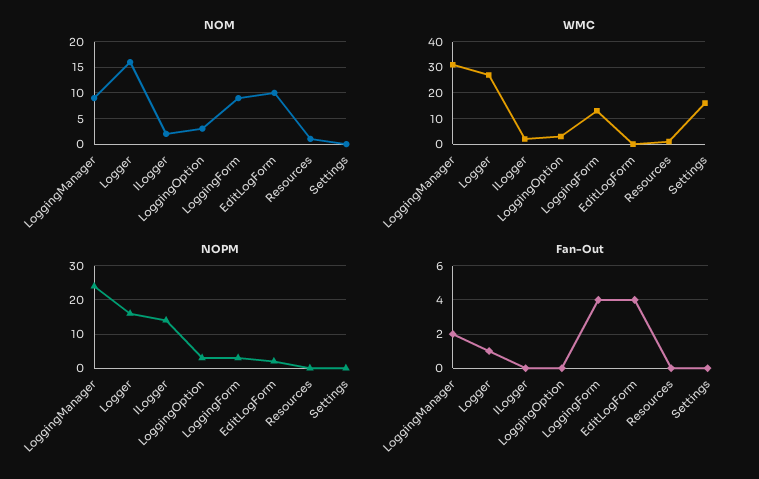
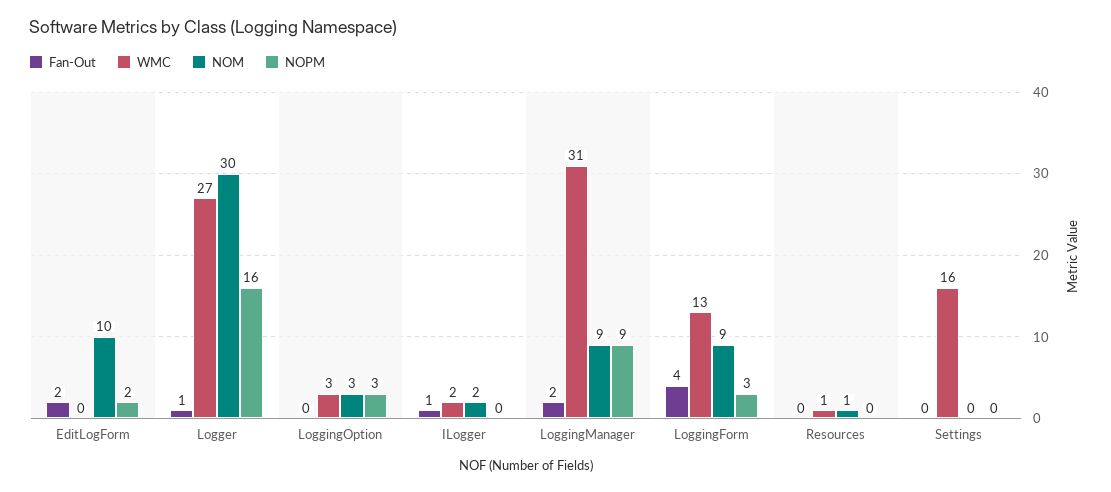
NOM, Logger: 15 -> 30
NOPM, LoggingManager: 25 -> 9
NOPM, ILogger: 15 -> 0
Fan-Out, ILogger: 0 -> 1
Fan-Out, EditLogForm: 4 -> 2

